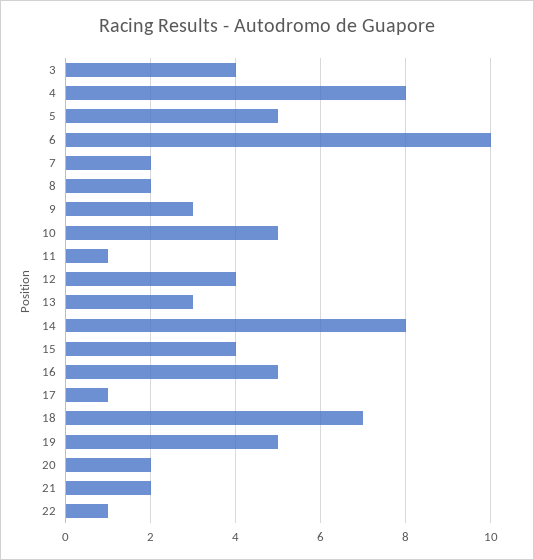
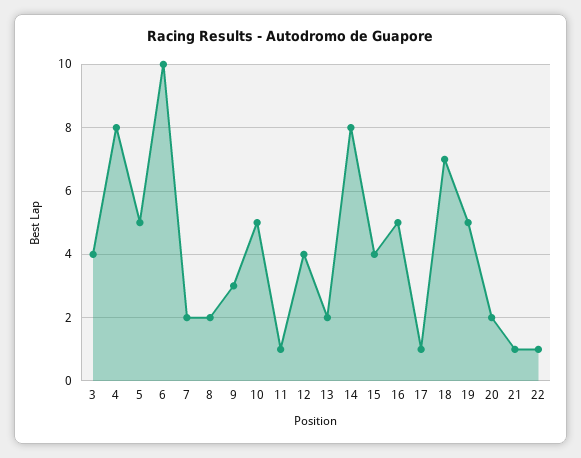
13: 3 -> 2
21: 2 -> 1

